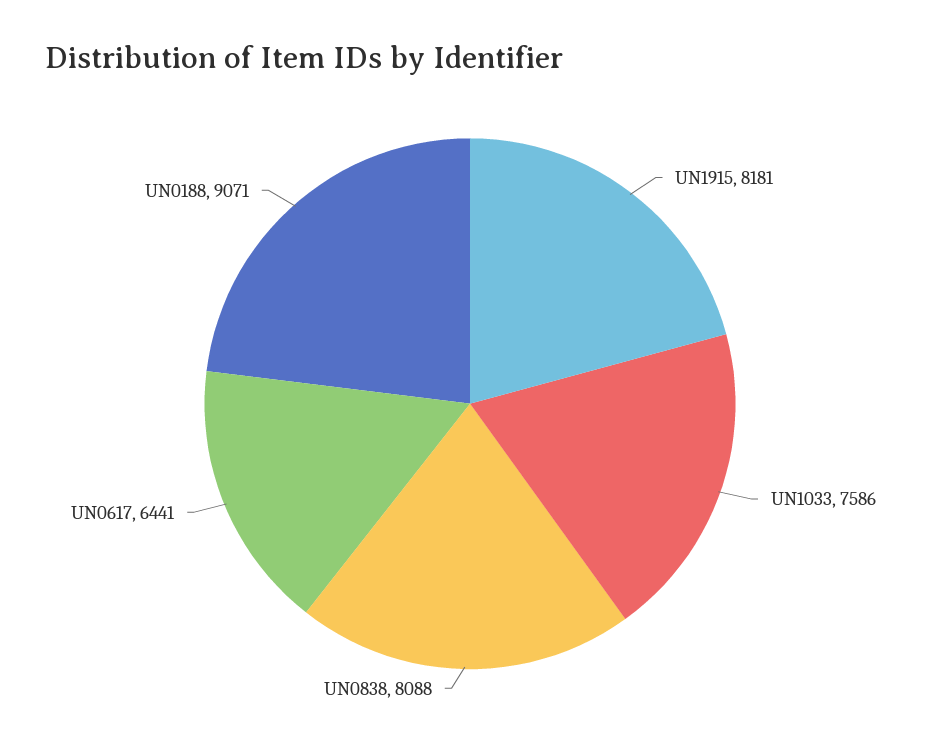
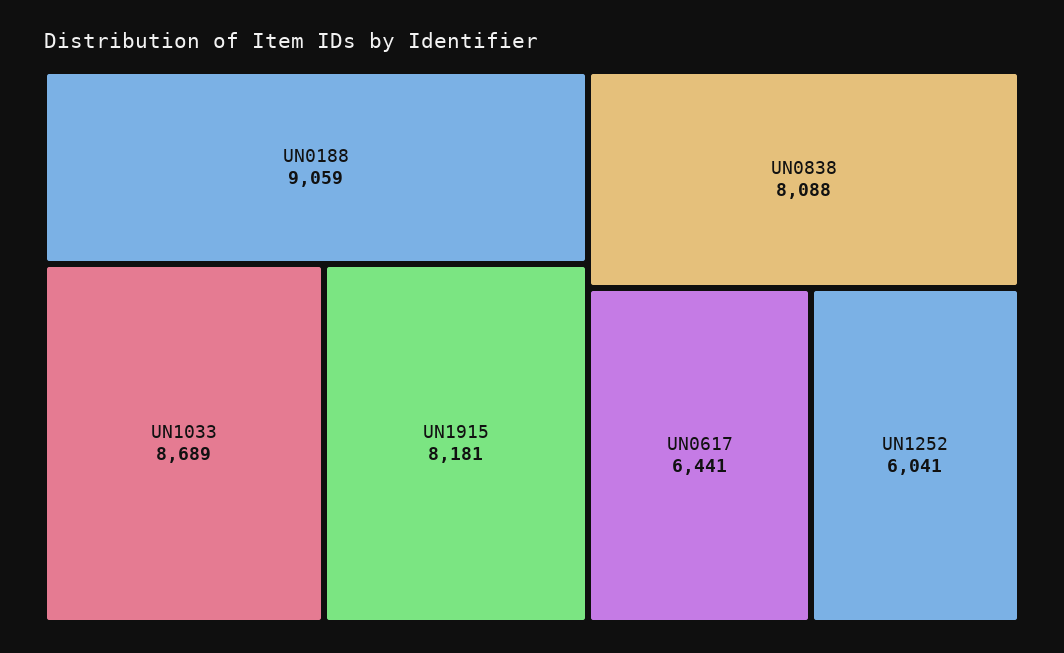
UN1033: 7586 -> 8689
UN0188: 9071 -> 9059
UN1252: none -> 6041

